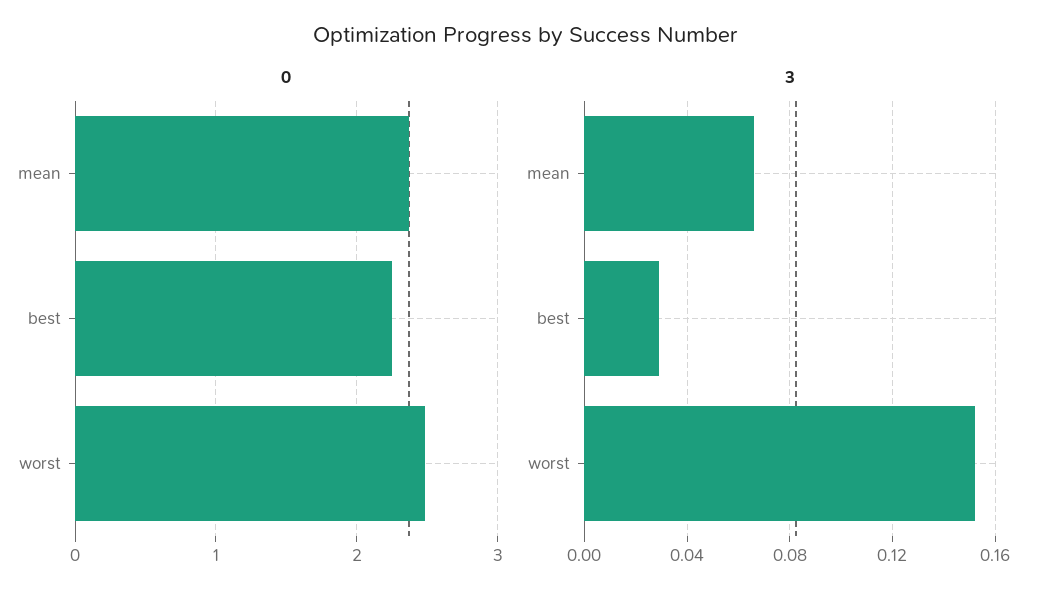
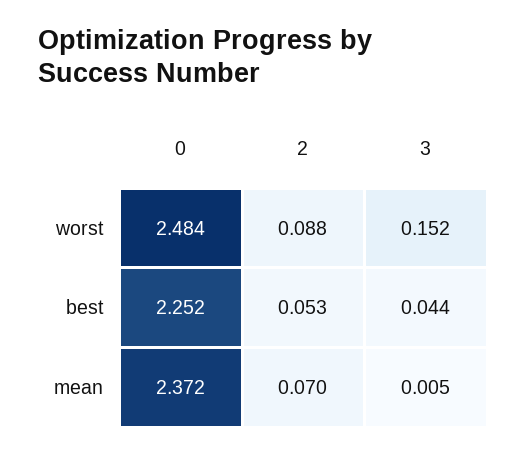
3, mean: 0.065 -> 0.005
3, best: 0.03 -> 0.044
2, worst: none -> 0.088
2, best: none -> 0.053
2, mean: none -> 0.07

